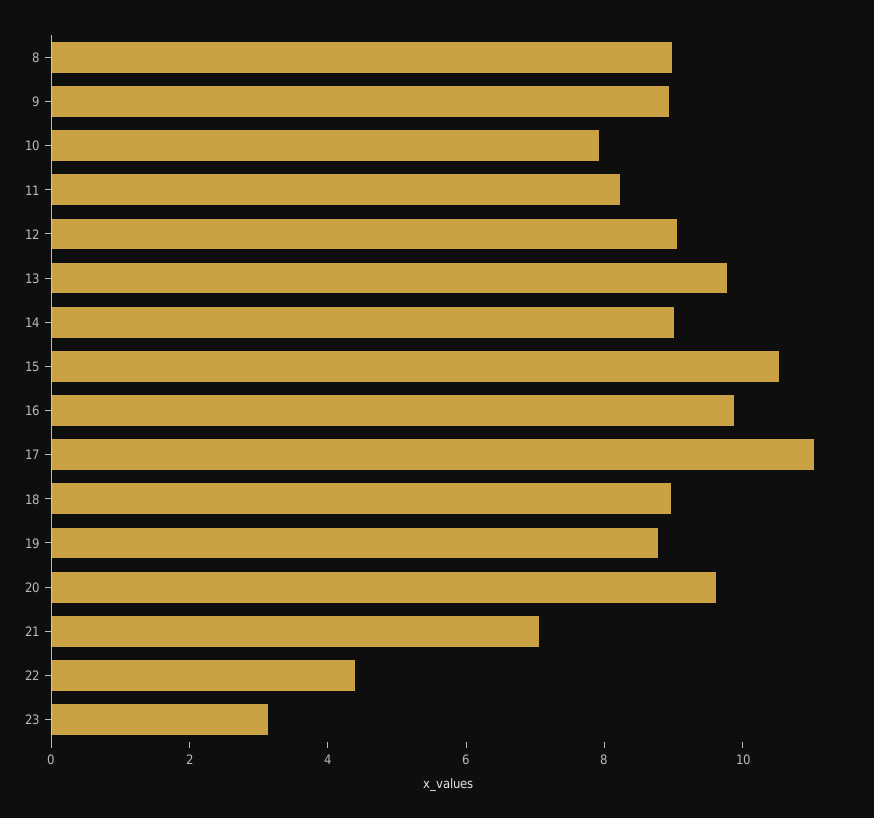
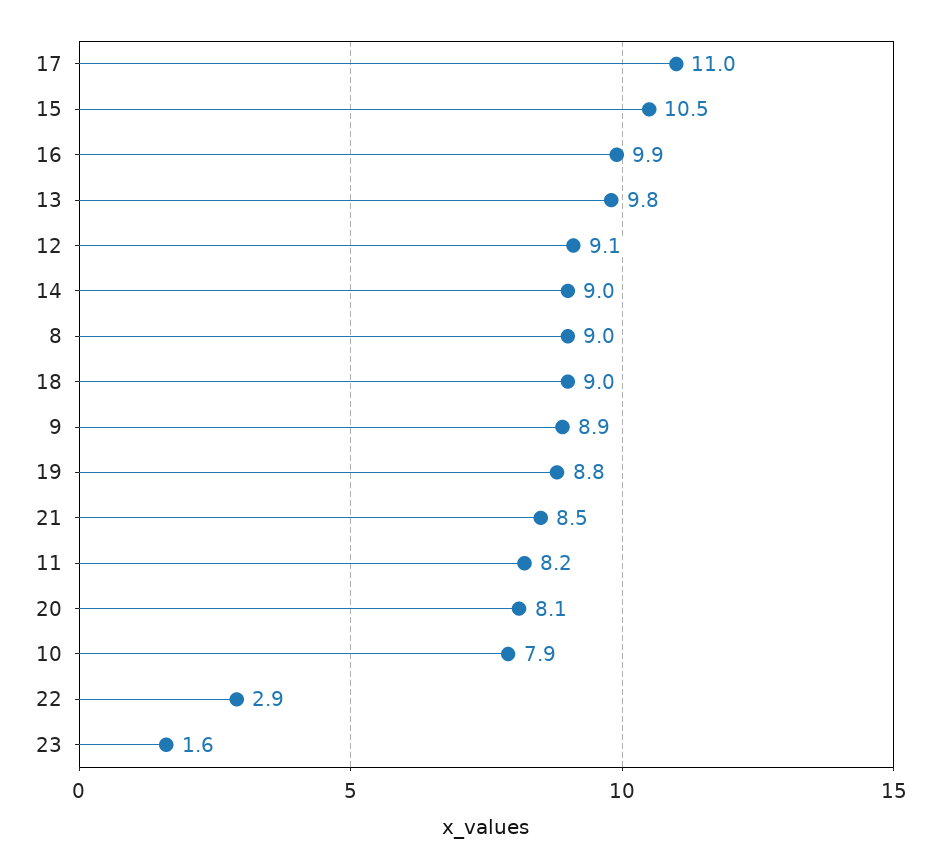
20: 9.5 -> 8.1
21: 7 -> 8.5
22: 4.5 -> 2.9
23: 3 -> 1.6

